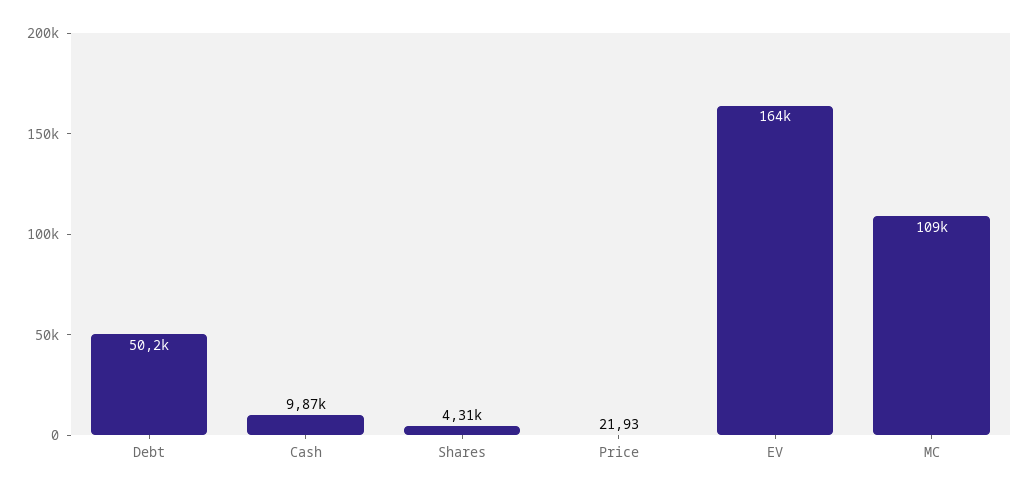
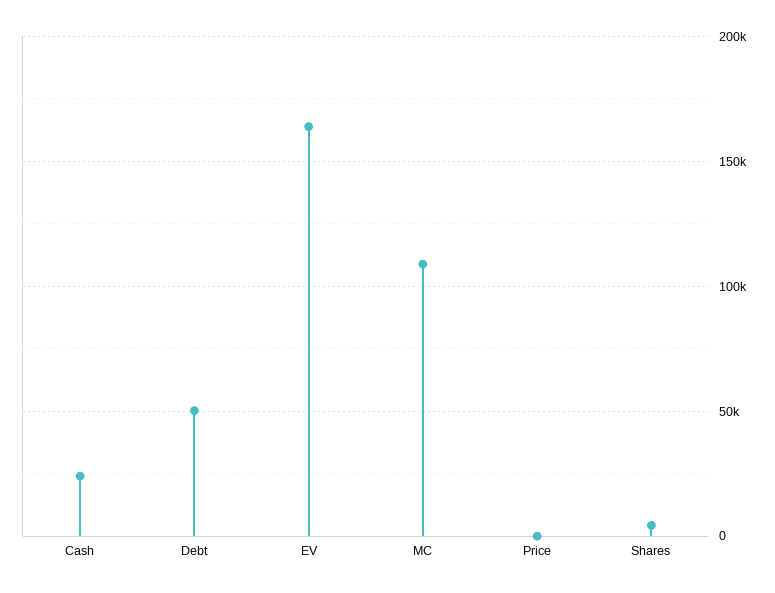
Cash: 9870 -> 25000

